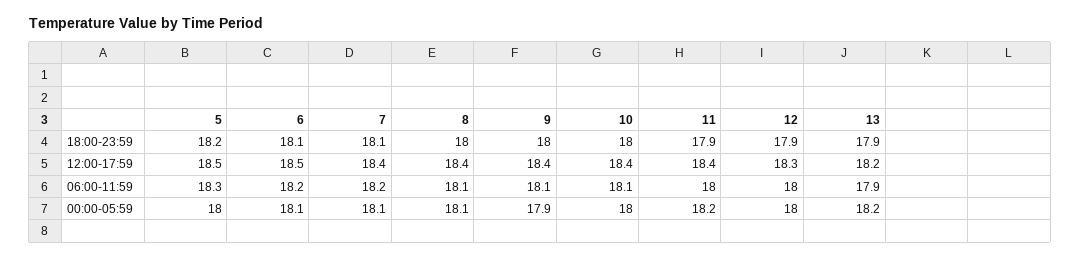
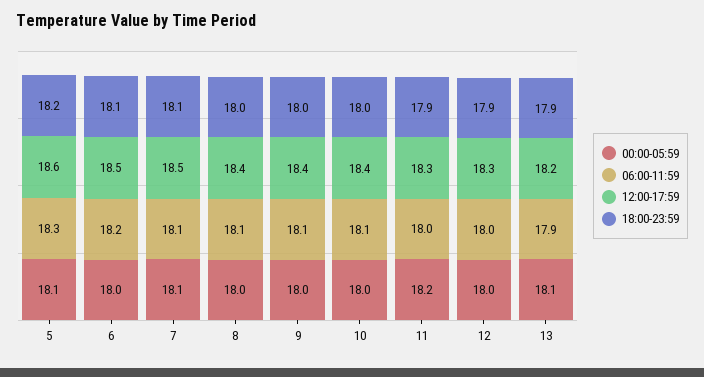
12:00-17:59, 5: 18.5 -> 18.6
12:00-17:59, 7: 18.4 -> 18.5
12:00-17:59, 11: 18.4 -> 18.3
06:00-11:59, 7: 18.2 -> 18.1
00:00-05:59, 5: 18 -> 18.1
00:00-05:59, 6: 18.1 -> 18
00:00-05:59, 8: 18.1 -> 18
00:00-05:59, 9: 17.9 -> 18
00:00-05:59, 13: 18.2 -> 18.1

